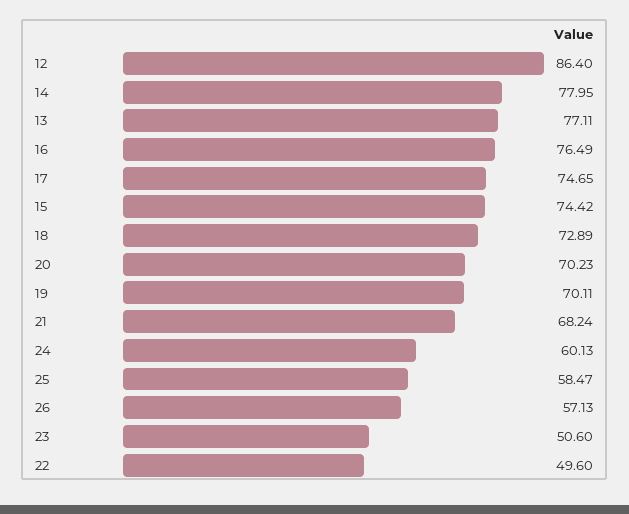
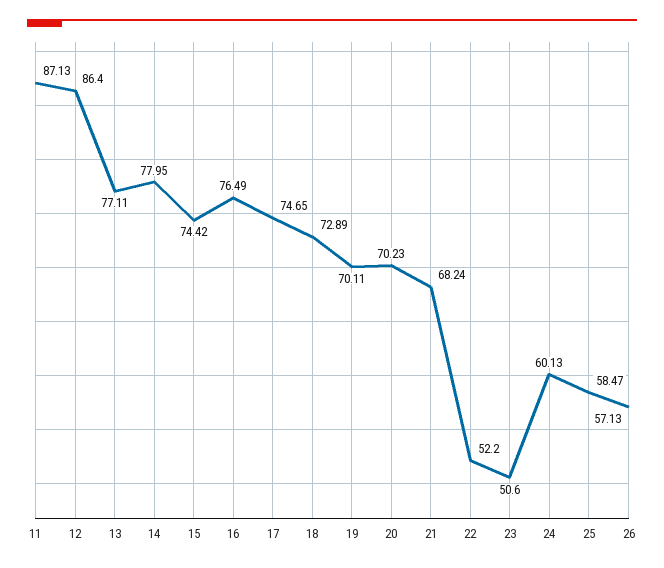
22: 49.6 -> 52.2
11: none -> 87.13

